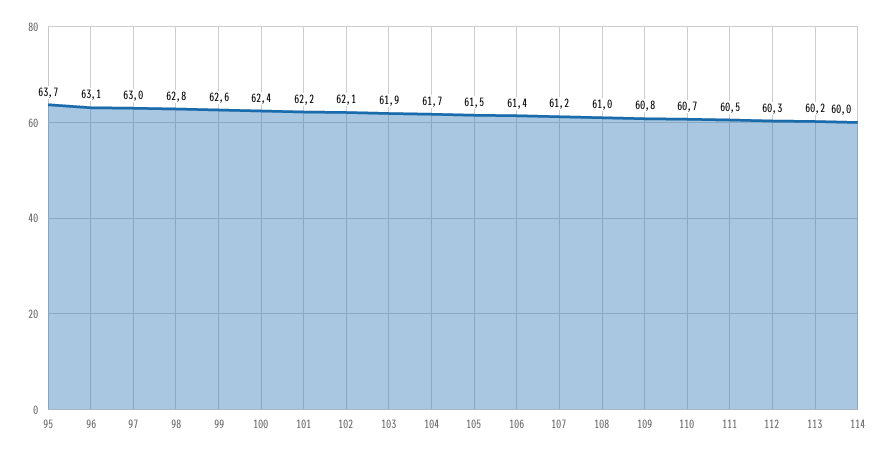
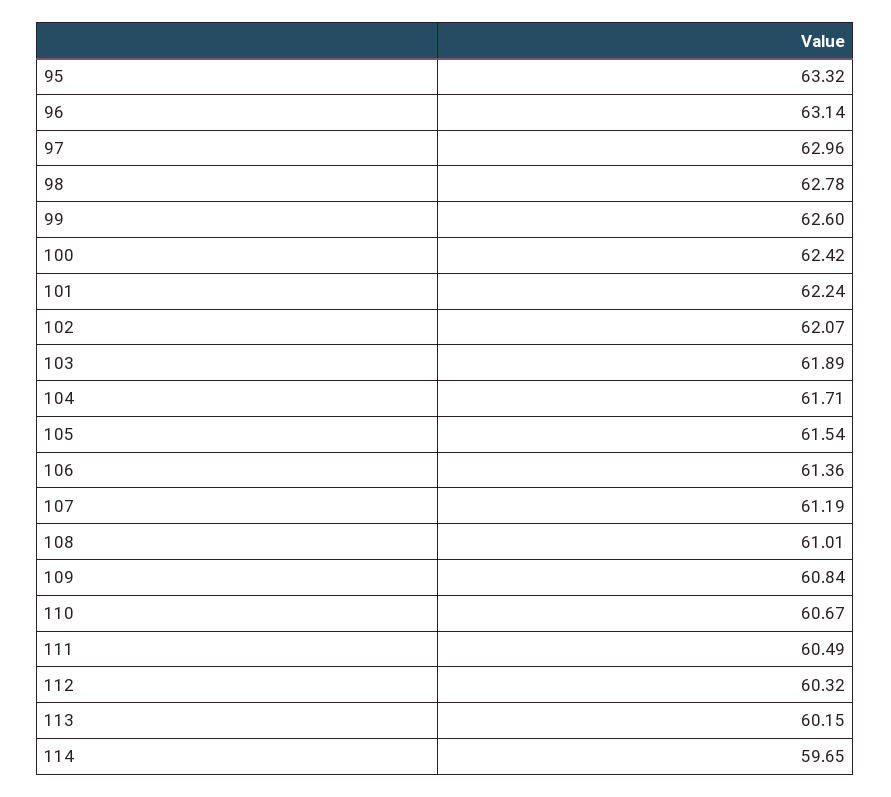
95: 63.7 -> 63.32
114: 60 -> 59.65

